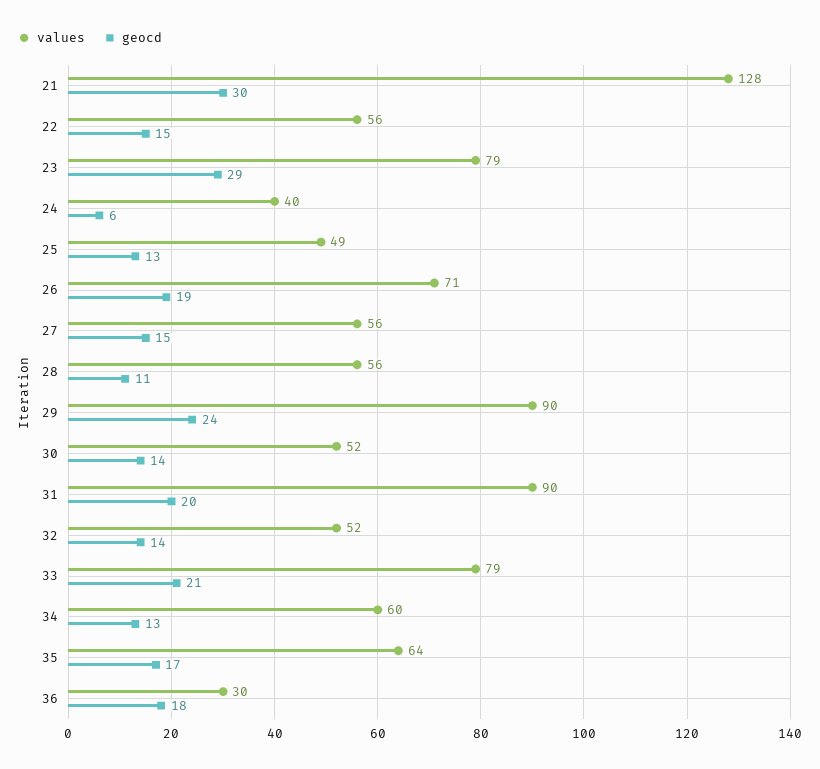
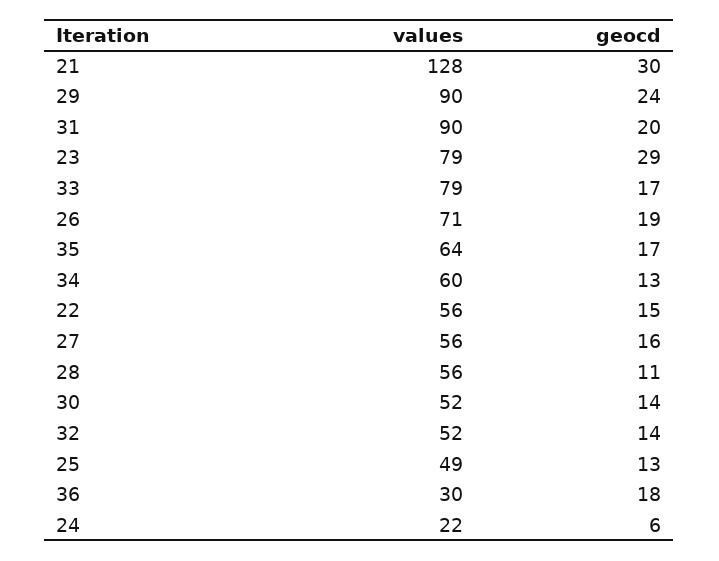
values, 24: 40 -> 22
geocd, 27: 15 -> 16
geocd, 33: 21 -> 17

